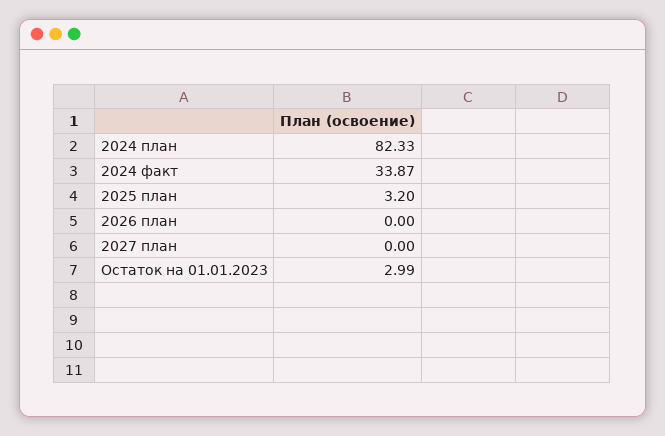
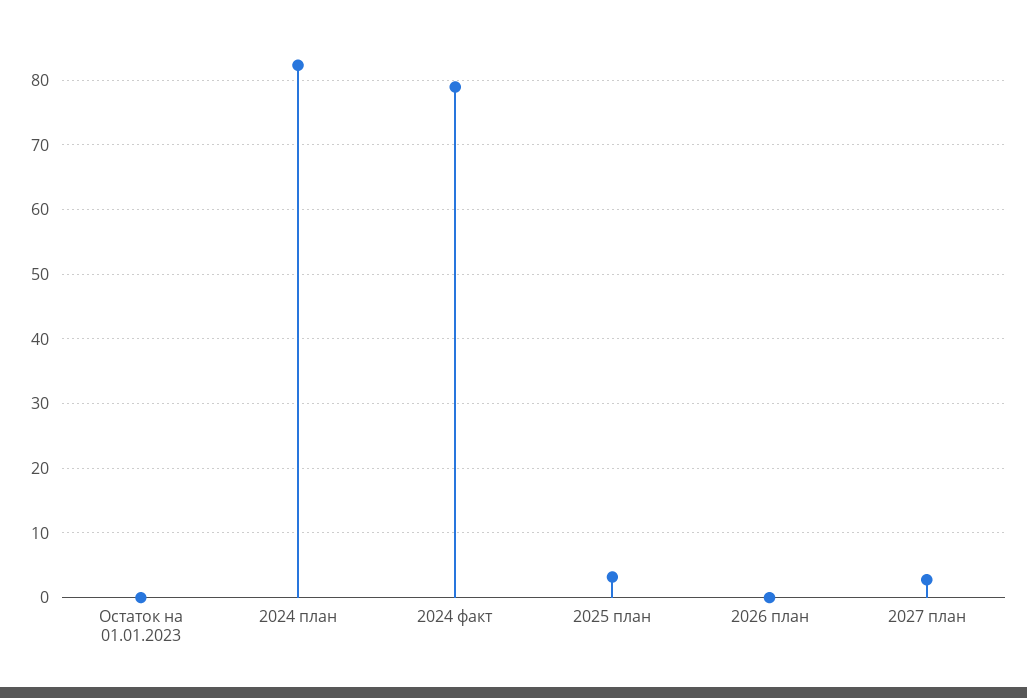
2024 факт: 33.87 -> 79
2027 план: 0 -> 3
Остаток на 01.01.2023: 2.99 -> 0

